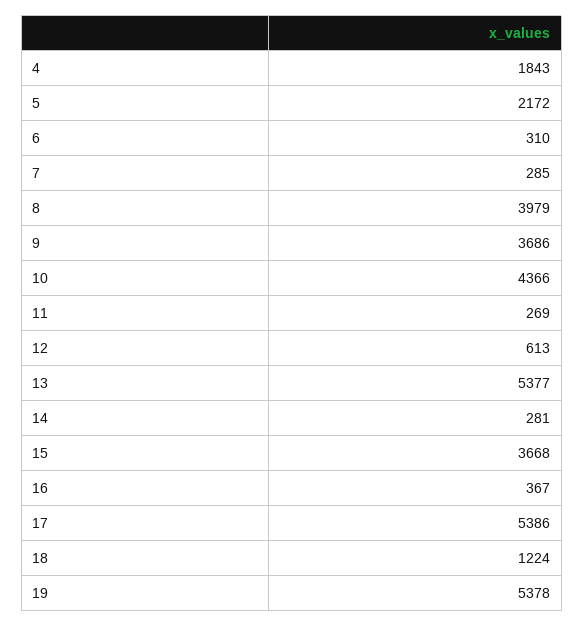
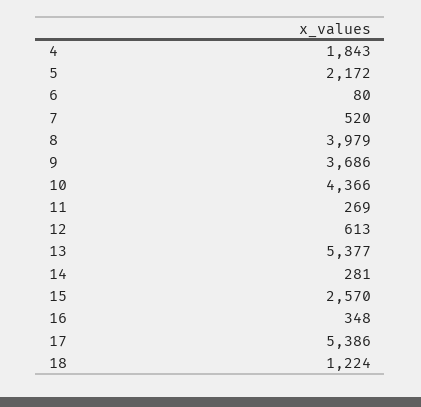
6: 310 -> 80
7: 285 -> 520
15: 3668 -> 2570
16: 367 -> 348
19: 5378 -> none

